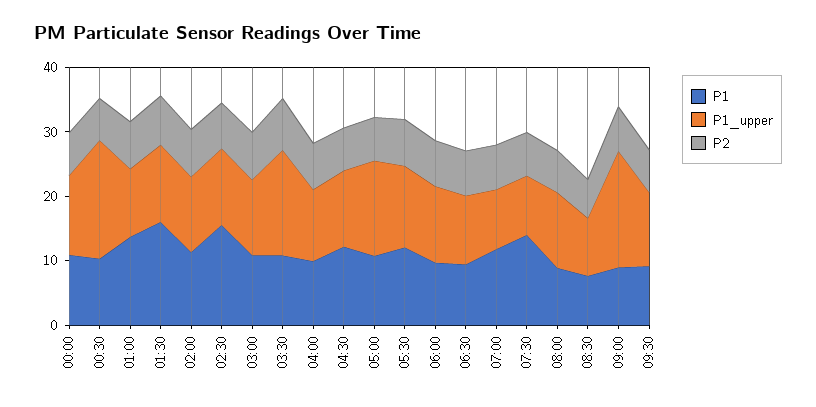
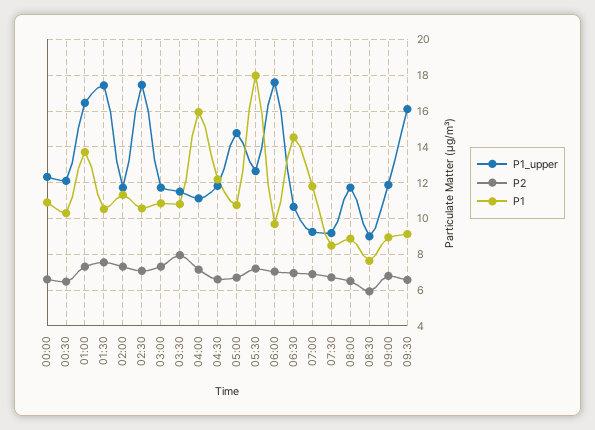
P1_upper, 00:30: 18 -> 12
P1_upper, 01:00: 10 -> 16.5
P1, 01:30: 16 -> 10.5
P1_upper, 01:30: 12 -> 17.5
P1, 02:30: 16 -> 10.5
P1_upper, 02:30: 12 -> 17.5
P1_upper, 03:30: 16 -> 11.5
P1, 04:00: 10 -> 16
P1, 05:30: 12 -> 18
P1_upper, 06:00: 12 -> 17.5
P1, 06:30: 10 -> 14.5
P1, 07:30: 14 -> 8.5
P1_upper, 09:00: 18 -> 12
P1_upper, 09:30: 12 -> 16

